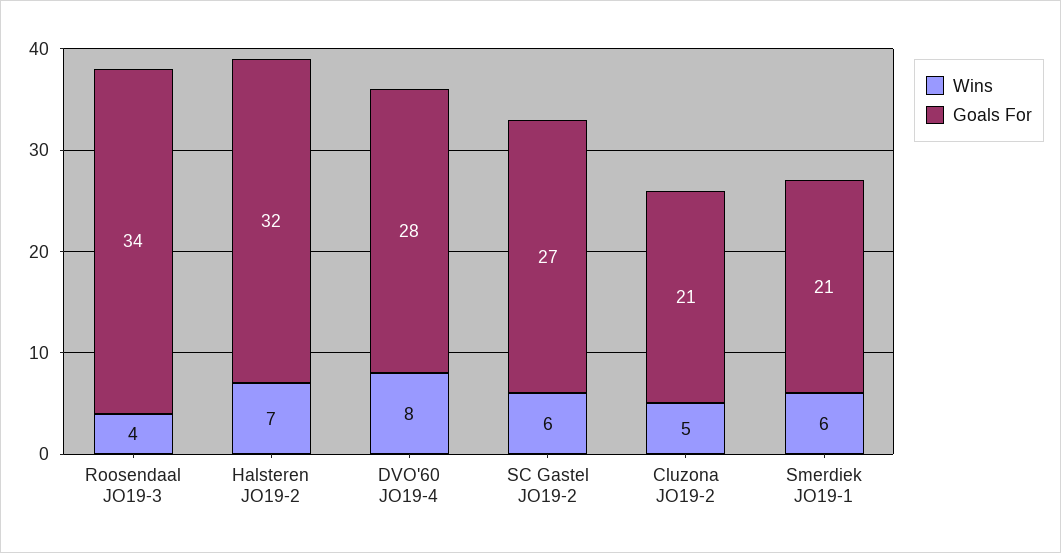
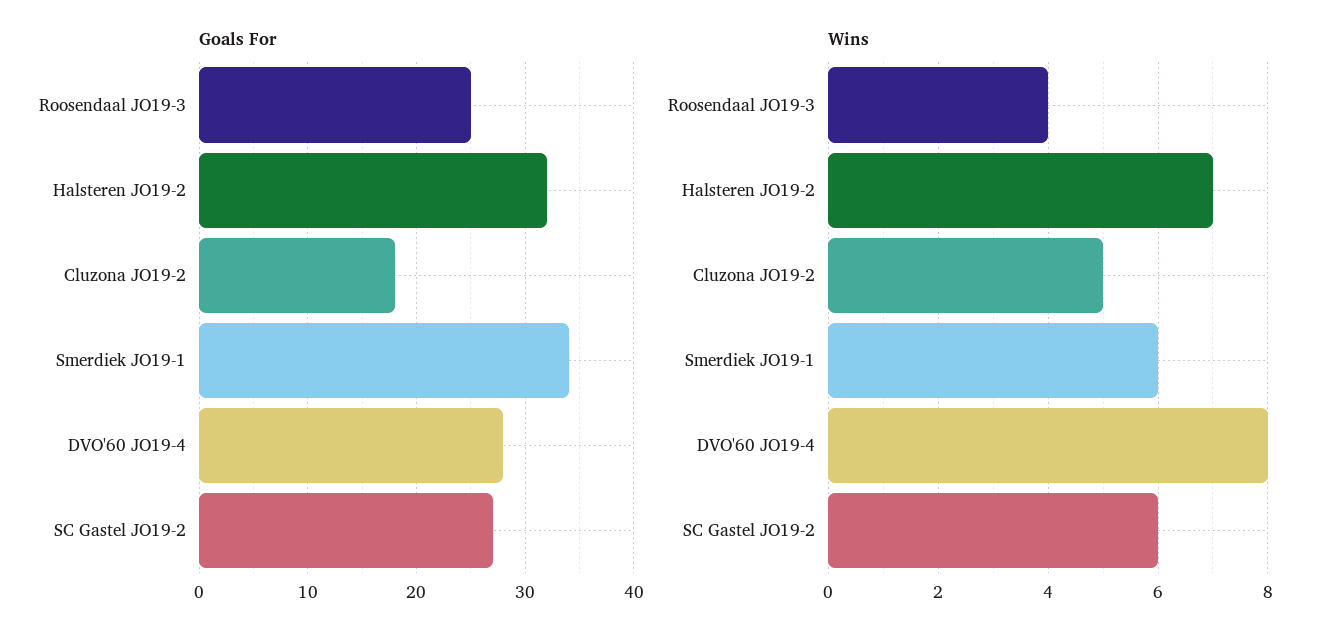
Goals For, Roosendaal JO19-3: 34 -> 25
Goals For, Cluzona JO19-2: 21 -> 18
Goals For, Smerdiek JO19-1: 21 -> 34

